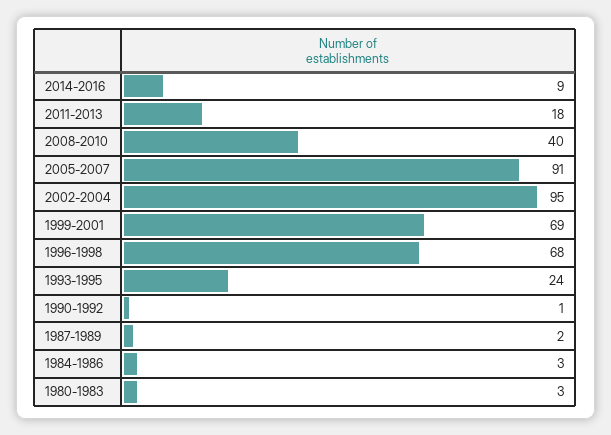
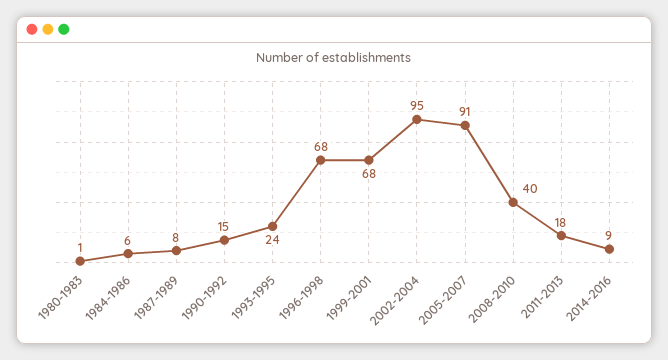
1999-2001: 69 -> 68
1990-1992: 1 -> 15
1987-1989: 2 -> 8
1984-1986: 3 -> 6
1980-1983: 3 -> 1

